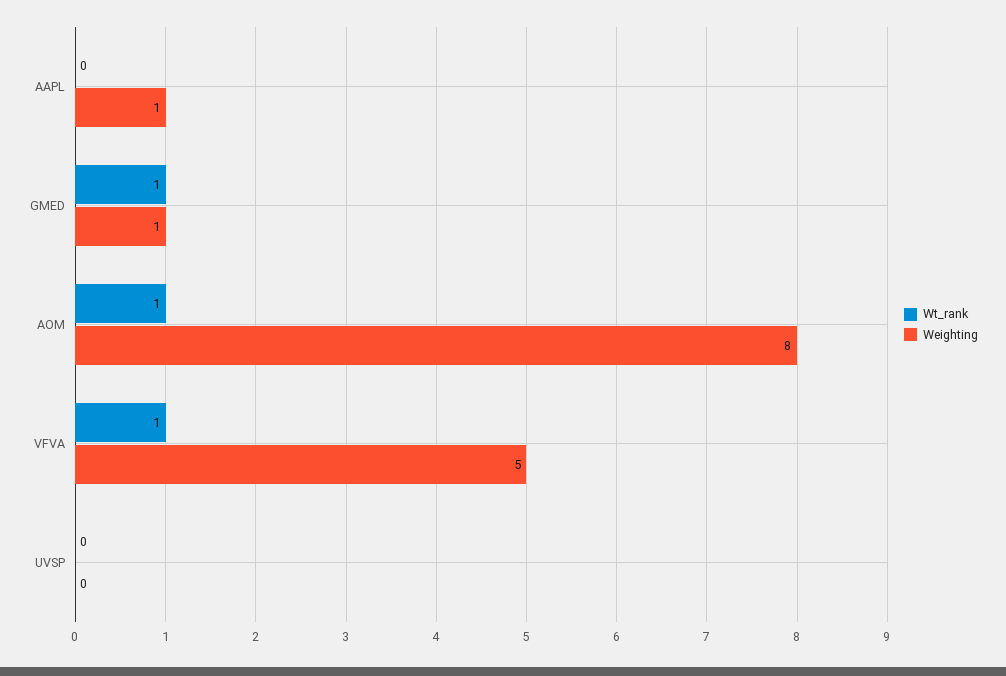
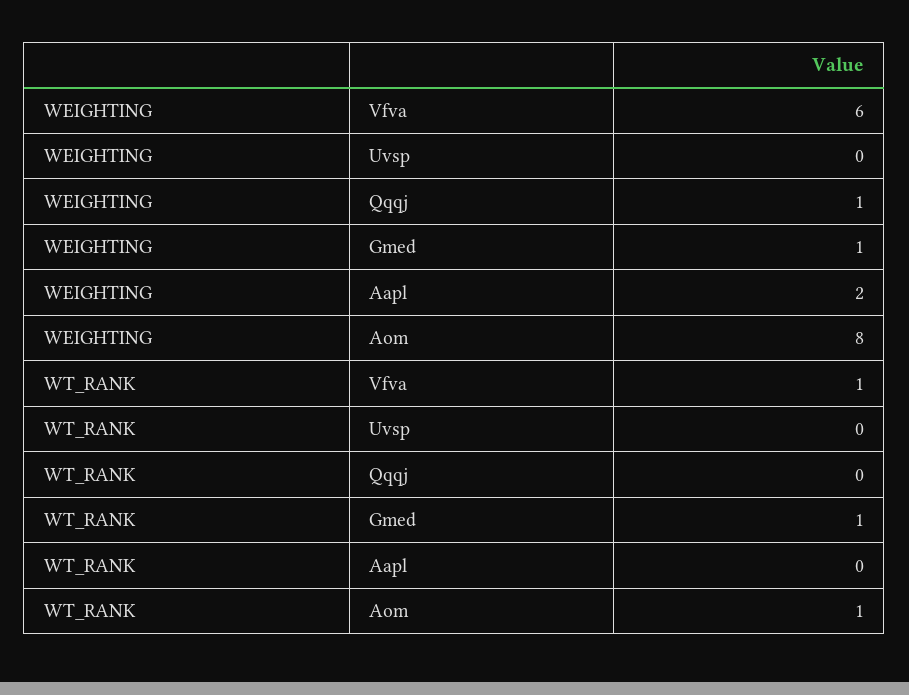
Weighting, AAPL: 1 -> 2
Weighting, VFVA: 5 -> 6
Weighting, Qqqj: none -> 1
Wt_rank, Qqqj: none -> 0

